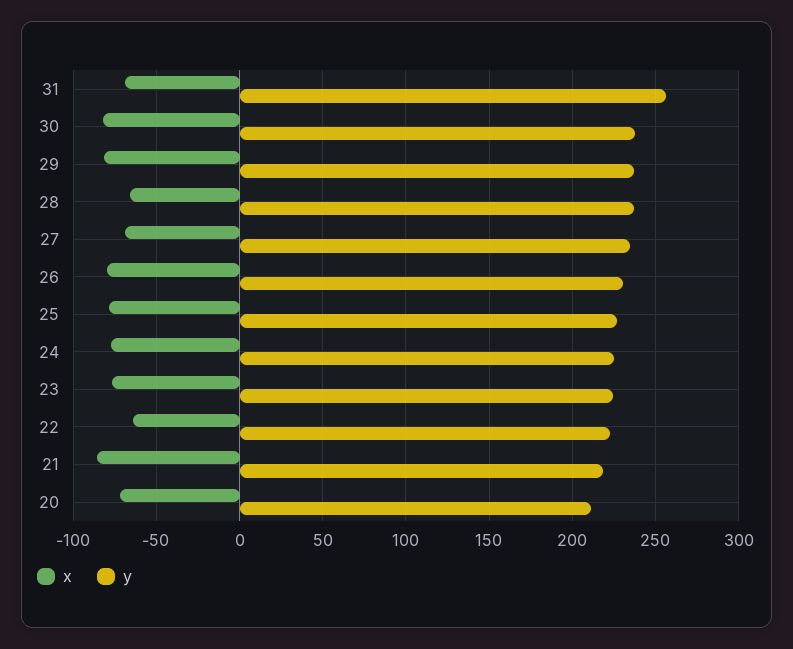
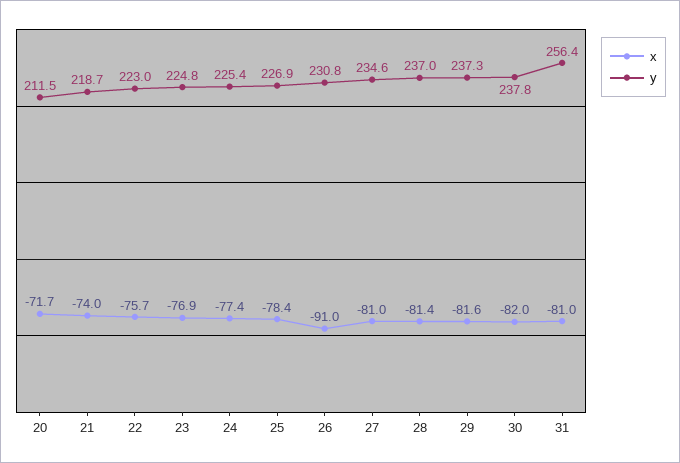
x, 31: -70 -> -81
x, 28: -65 -> -81.4
x, 27: -70 -> -81
x, 26: -80 -> -91
x, 22: -65 -> -75.7
x, 21: -85 -> -74

